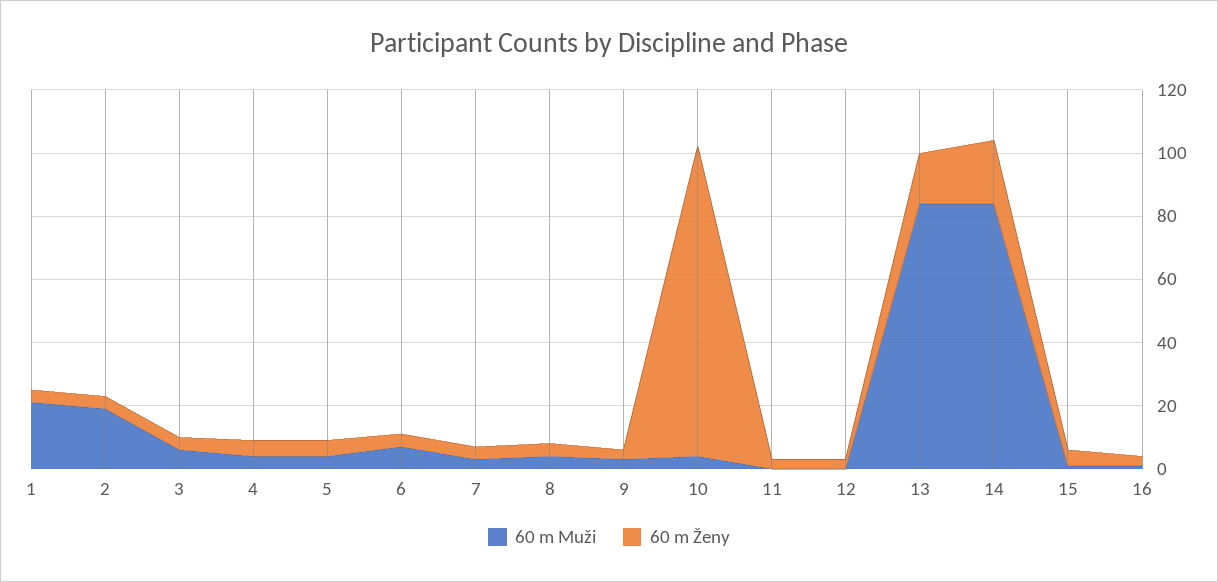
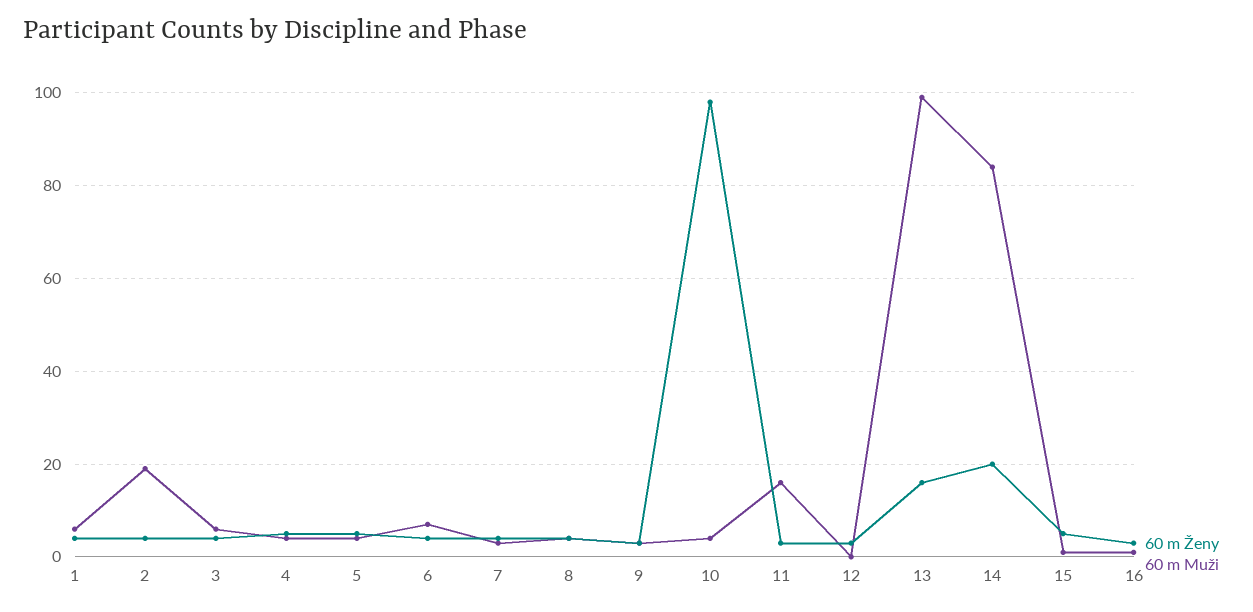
60 m Muži, 1: 20 -> 5
60 m Muži, 11: 0 -> 15
60 m Muži, 13: 85 -> 100

